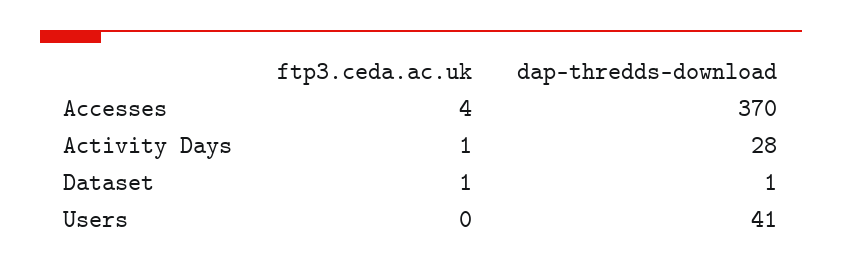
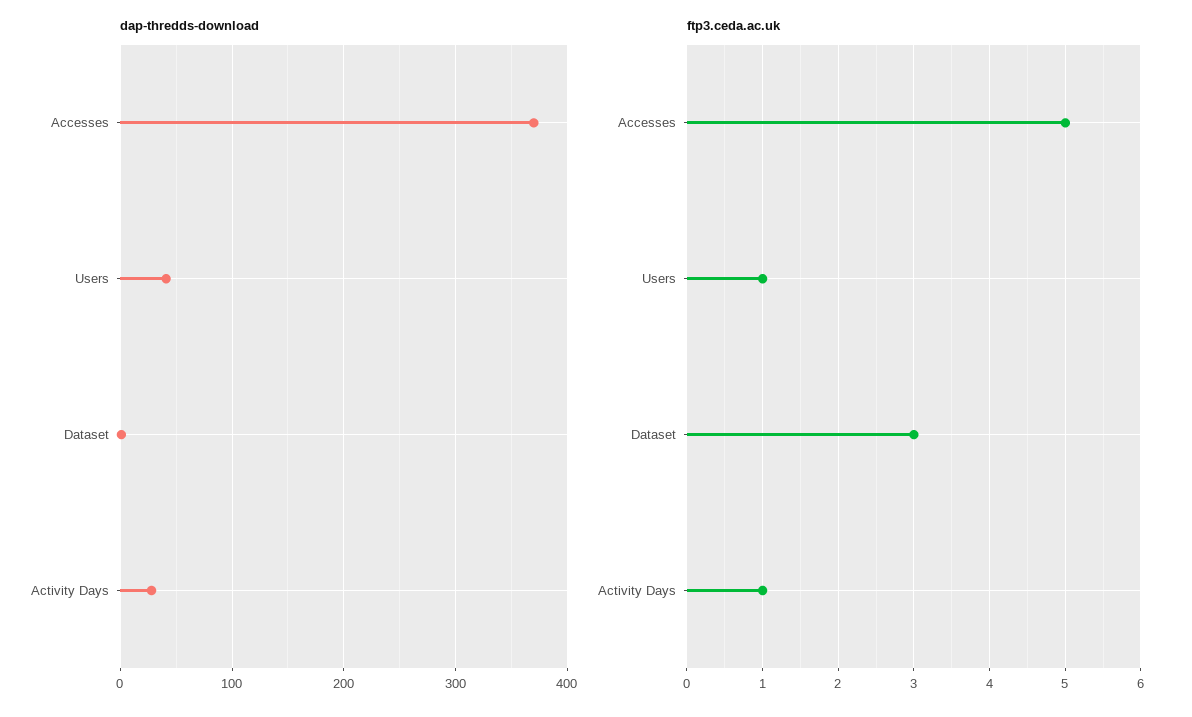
ftp3.ceda.ac.uk, Accesses: 4 -> 5
ftp3.ceda.ac.uk, Dataset: 1 -> 3
ftp3.ceda.ac.uk, Users: 0 -> 1

